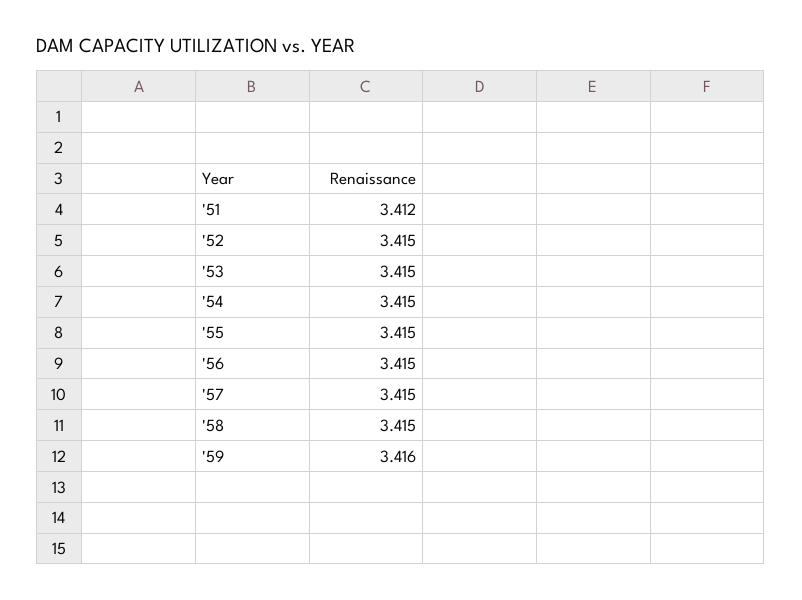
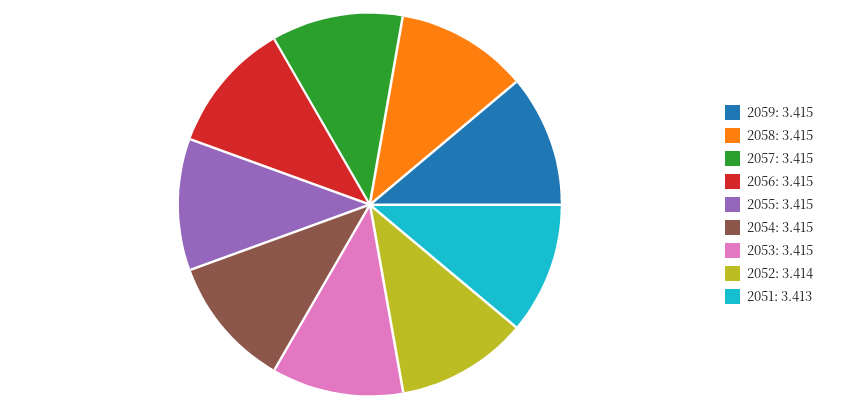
'51: 3.412 -> 3.413
'52: 3.415 -> 3.414
'59: 3.416 -> 3.415

